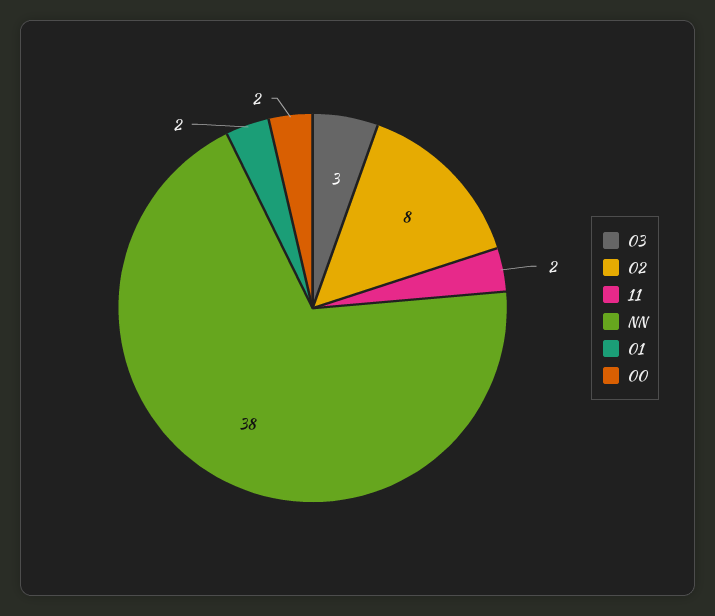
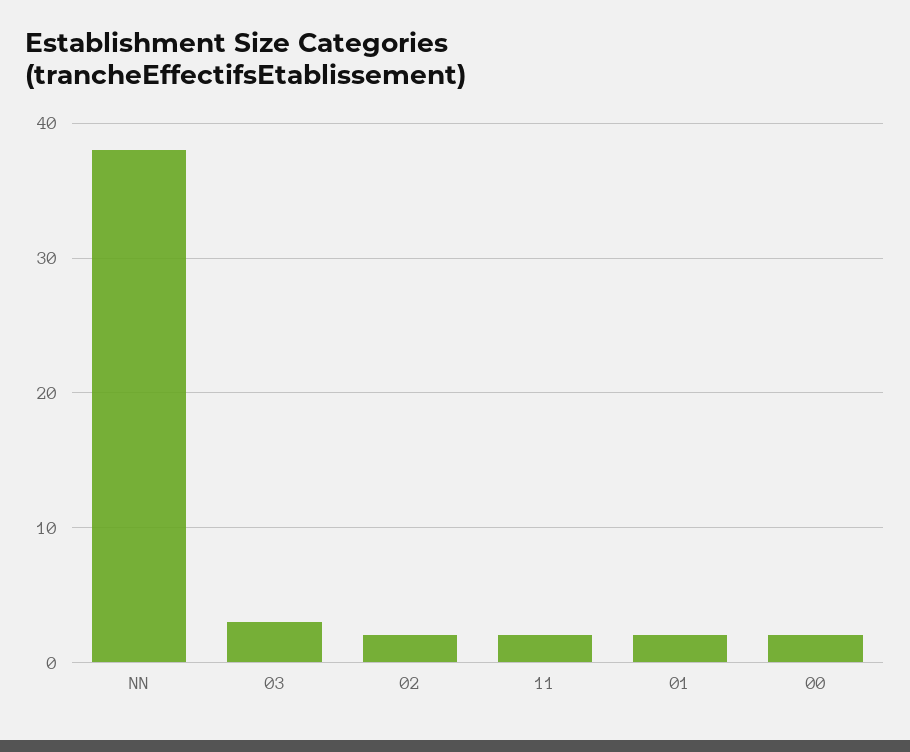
02: 8 -> 2

